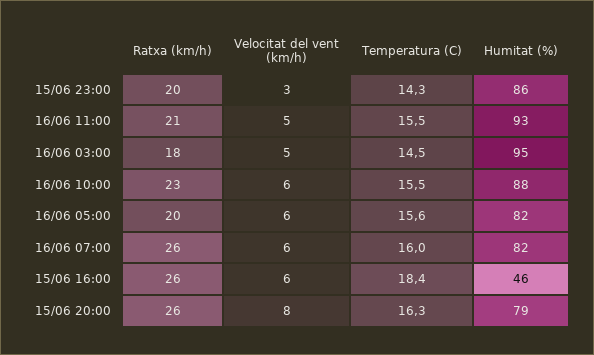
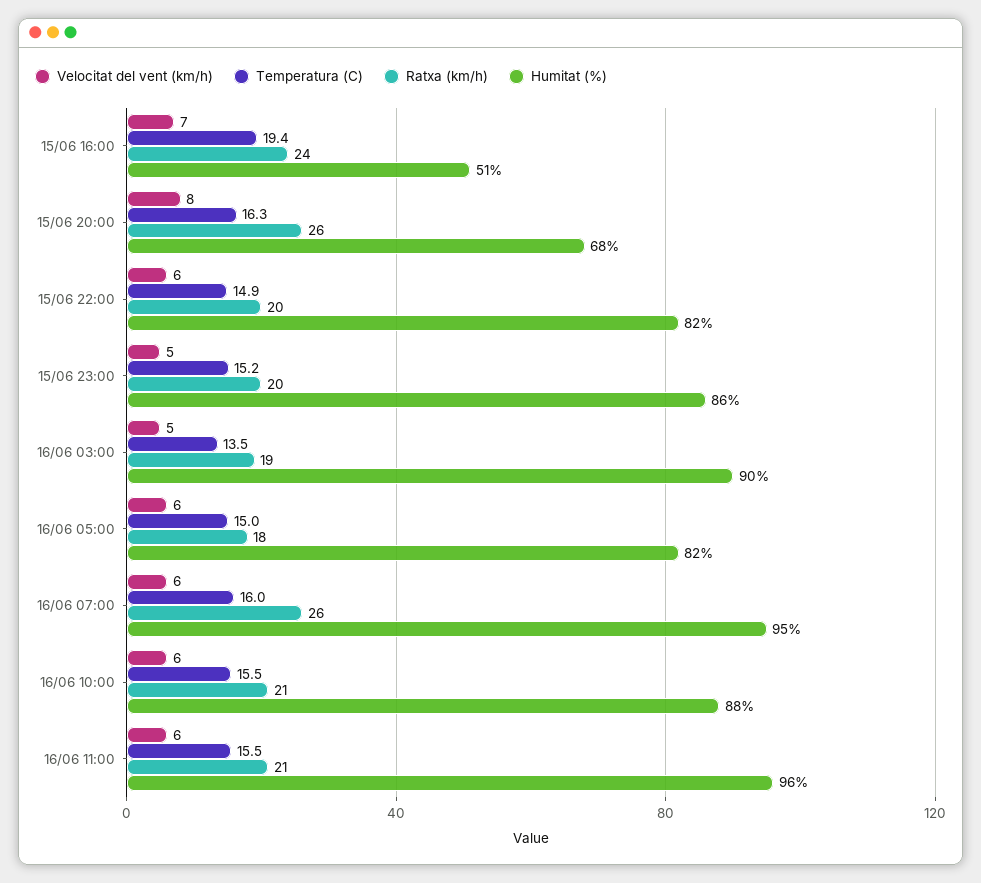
Velocitat del vent (km/h), 15/06 23:00: 3 -> 5
Temperatura (C), 15/06 23:00: 14.3 -> 15.2
Velocitat del vent (km/h), 16/06 11:00: 5 -> 6
Humitat (%), 16/06 11:00: 93 -> 96
Ratxa (km/h), 16/06 03:00: 18 -> 19
Temperatura (C), 16/06 03:00: 14.5 -> 13.5
Humitat (%), 16/06 03:00: 95 -> 90
Ratxa (km/h), 16/06 10:00: 23 -> 21
Ratxa (km/h), 16/06 05:00: 20 -> 18
Temperatura (C), 16/06 05:00: 15.6 -> 15
Humitat (%), 16/06 07:00: 82 -> 95
Ratxa (km/h), 15/06 16:00: 26 -> 24
Velocitat del vent (km/h), 15/06 16:00: 6 -> 7
Temperatura (C), 15/06 16:00: 18.4 -> 19.4
Humitat (%), 15/06 16:00: 46 -> 51
Humitat (%), 15/06 20:00: 79 -> 68
Velocitat del vent (km/h), 15/06 22:00: none -> 6
Temperatura (C), 15/06 22:00: none -> 14.9
Ratxa (km/h), 15/06 22:00: none -> 20
Humitat (%), 15/06 22:00: none -> 82

